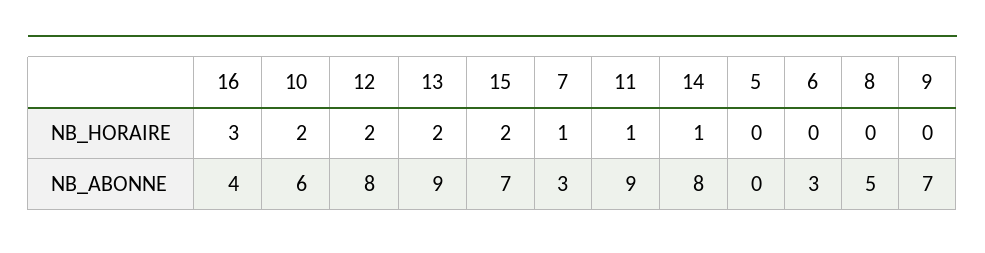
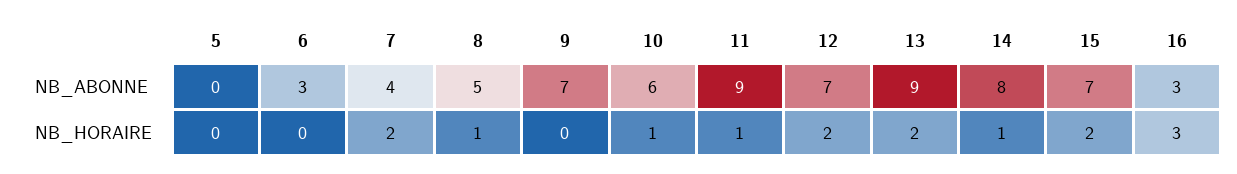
10, NB_HORAIRE: 2 -> 1
7, NB_HORAIRE: 1 -> 2
8, NB_HORAIRE: 0 -> 1
16, NB_ABONNE: 4 -> 3
12, NB_ABONNE: 8 -> 7
7, NB_ABONNE: 3 -> 4

